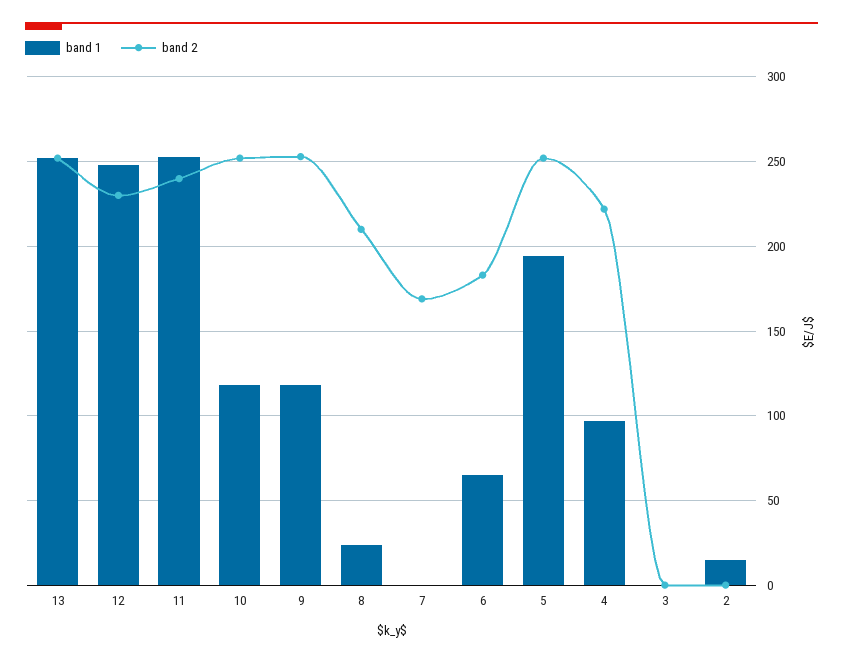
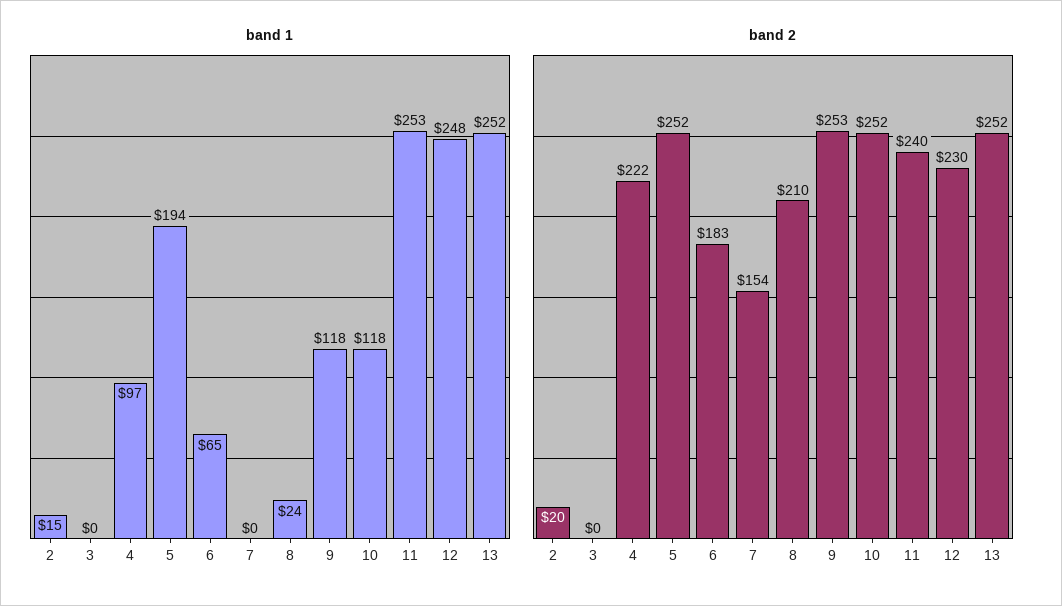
band 2, 7: 170 -> 154
band 2, 2: 0 -> 20

